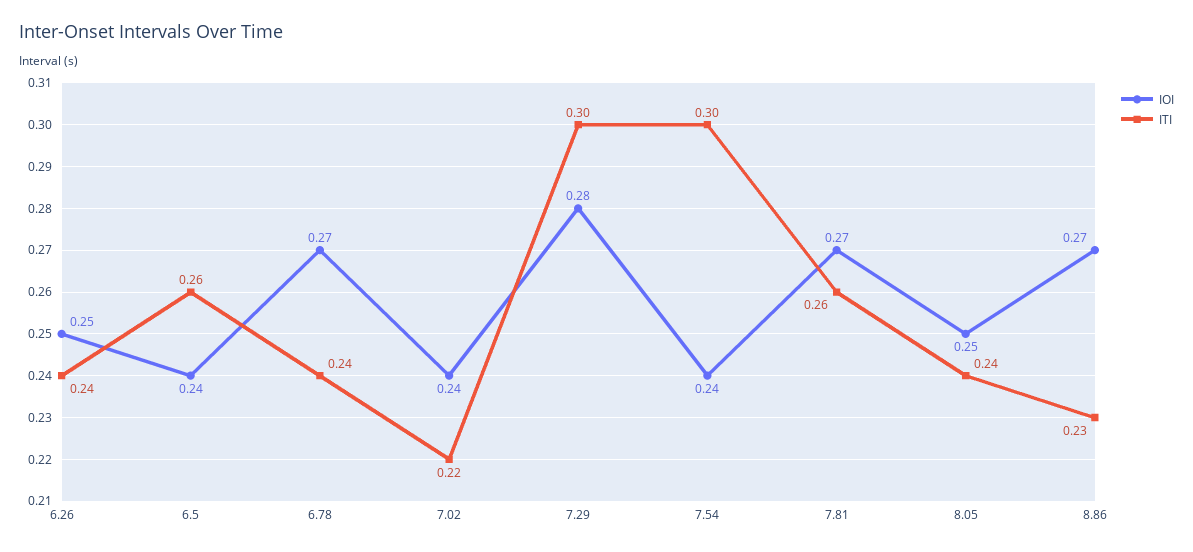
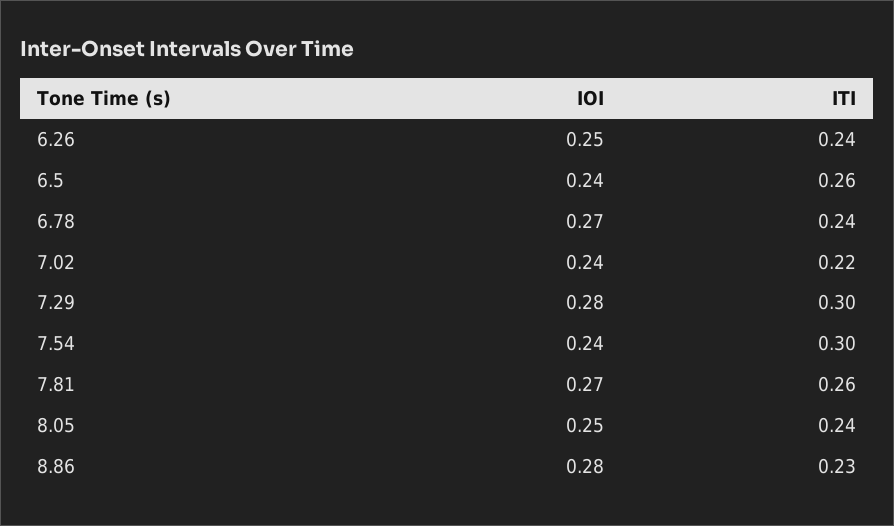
IOI, 8.86: 0.27 -> 0.28

